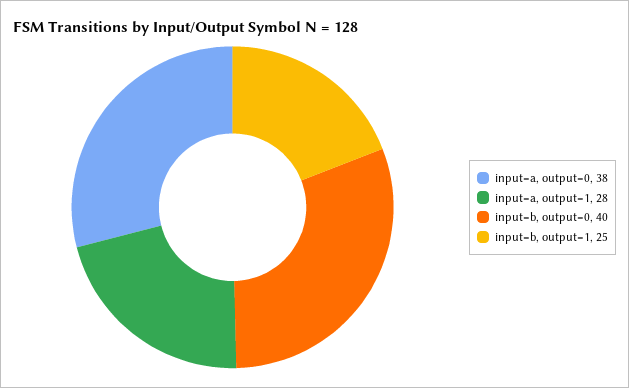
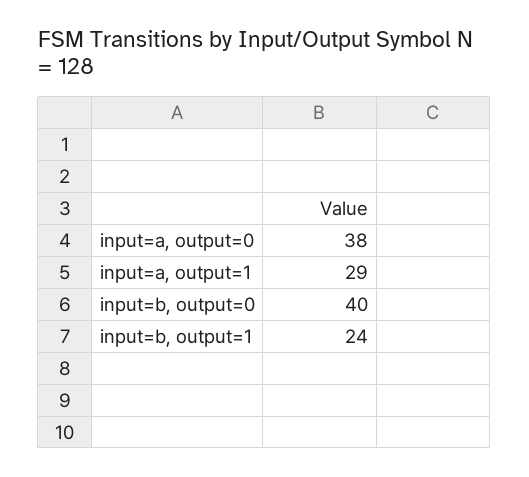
input=a, output=1: 28 -> 29
input=b, output=1: 25 -> 24

